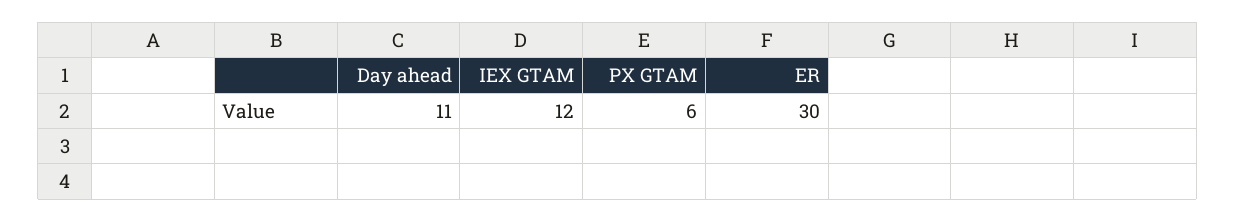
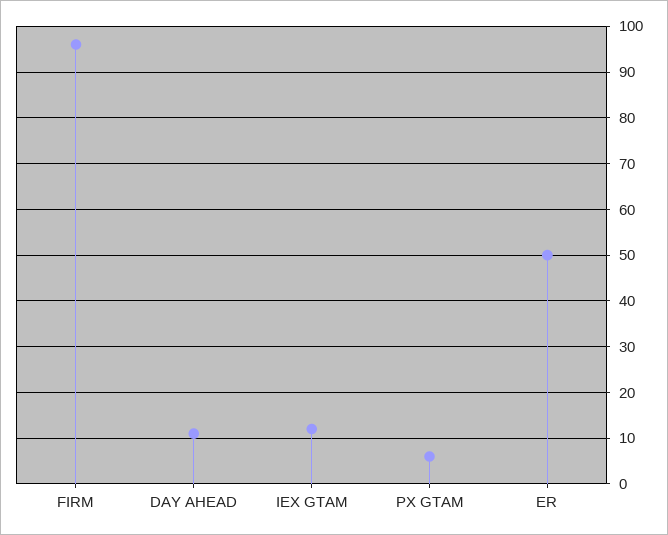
ER: 30 -> 50
FIRM: none -> 95

